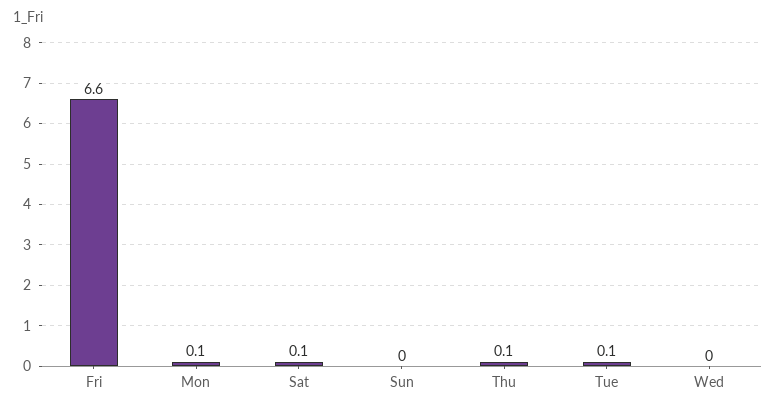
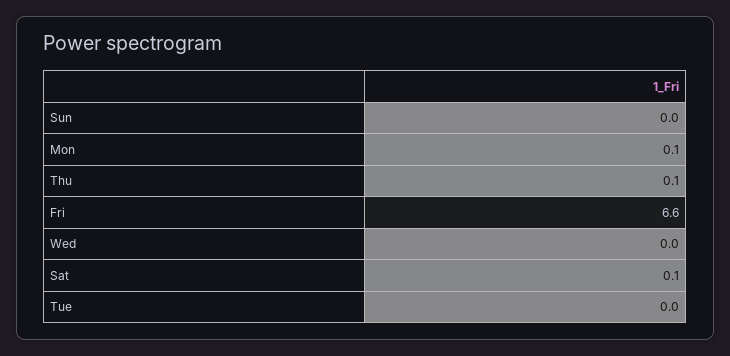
Tue: 0.1 -> 0

